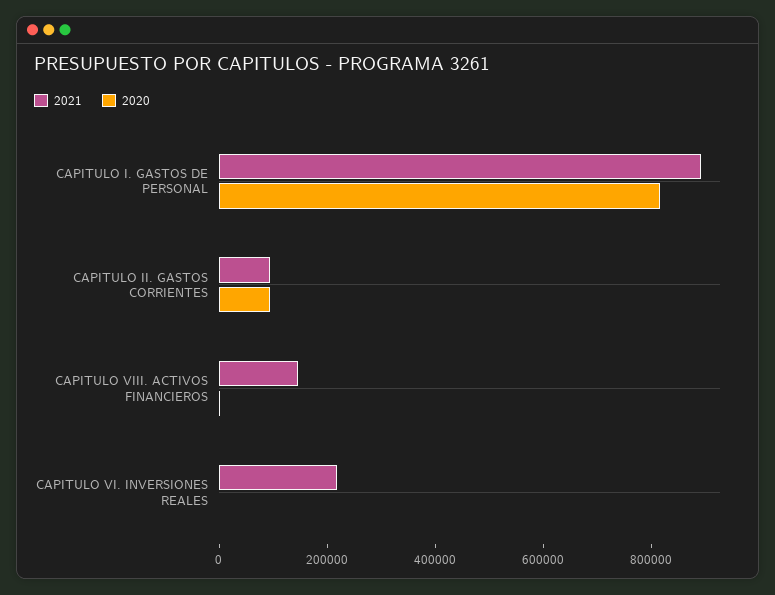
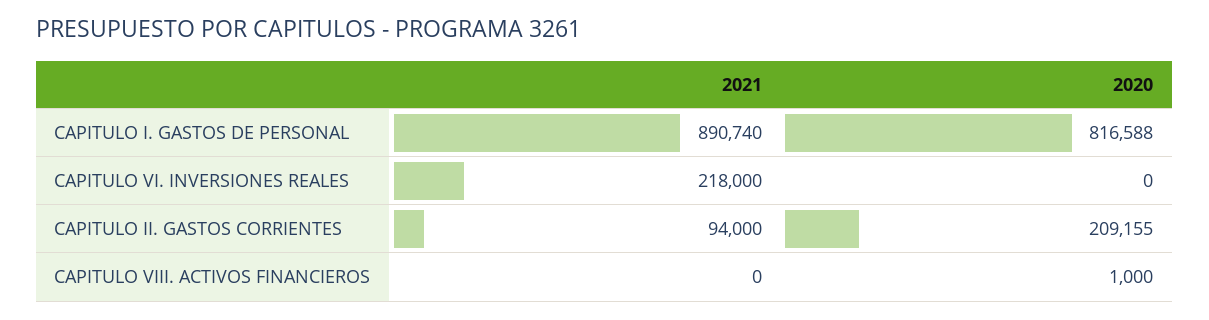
2020, CAPITULO II. GASTOS CORRIENTES: 100000 -> 209155
2021, CAPITULO VIII. ACTIVOS FINANCIEROS: 150000 -> 0

